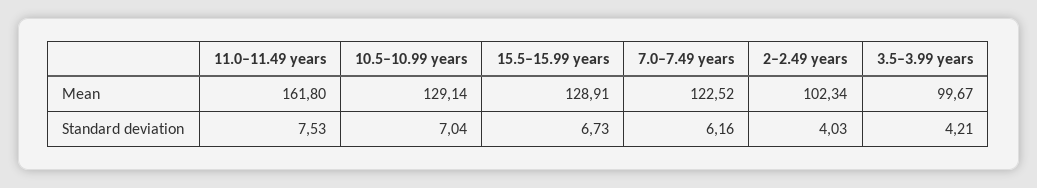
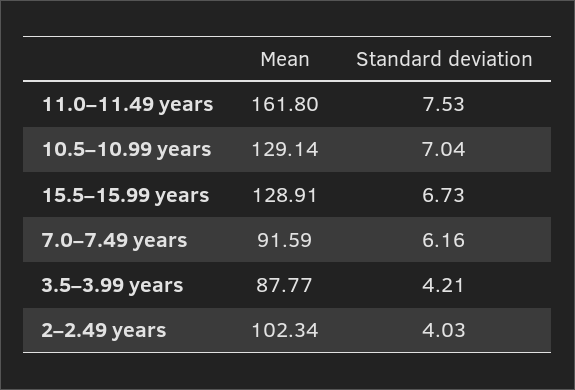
7.0–7.49 years, Mean: 122.52 -> 91.59
3.5–3.99 years, Mean: 99.67 -> 87.77

